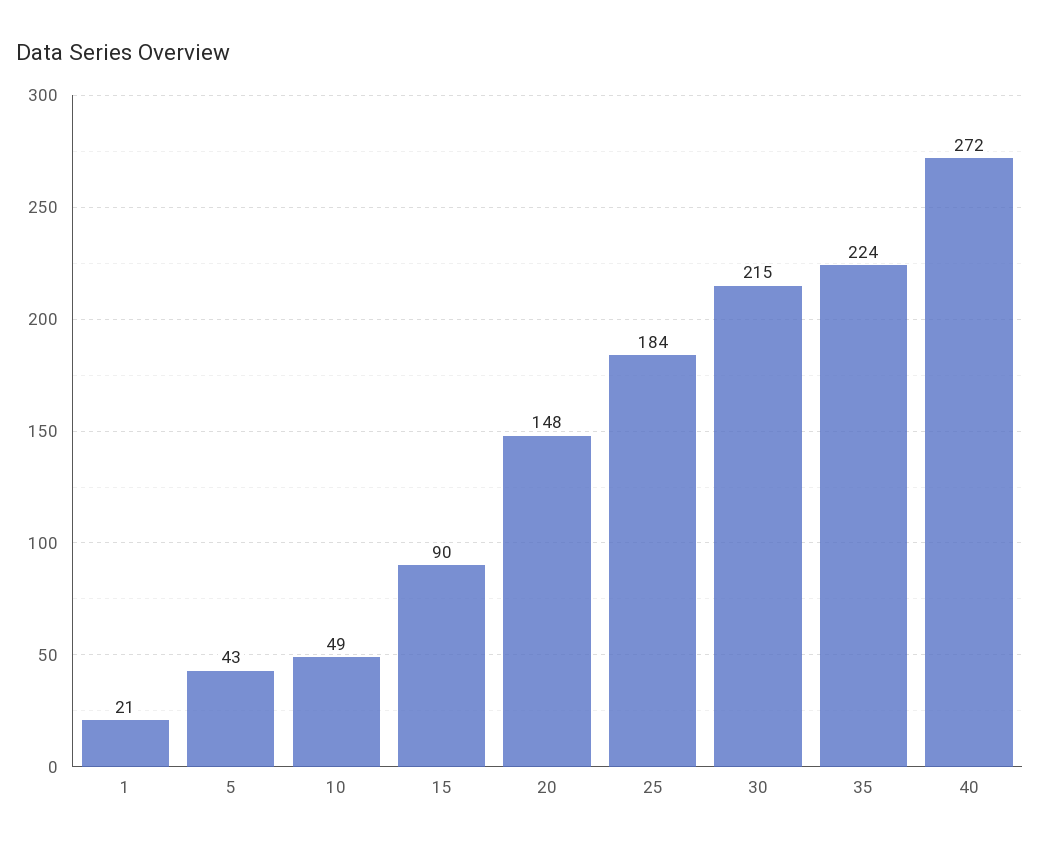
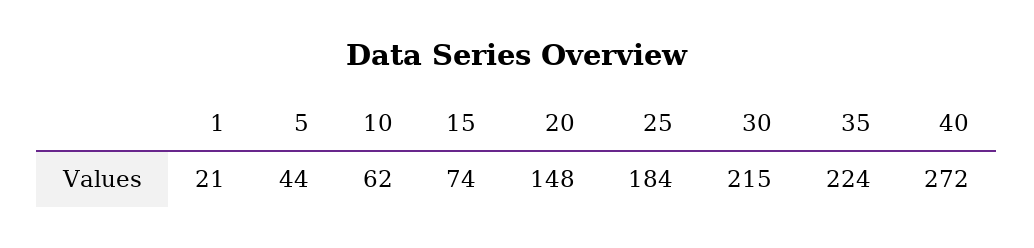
5: 43 -> 44
10: 49 -> 62
15: 90 -> 74

